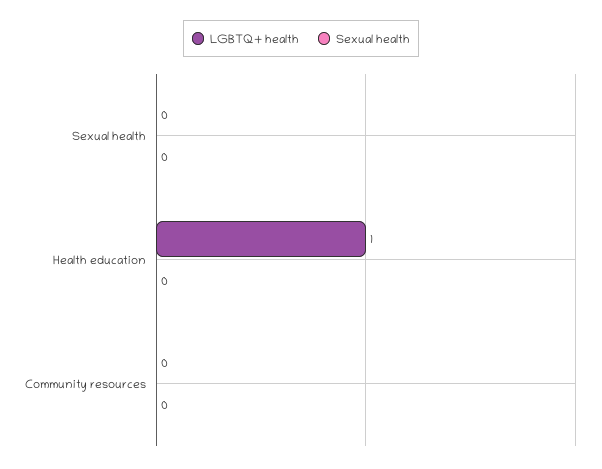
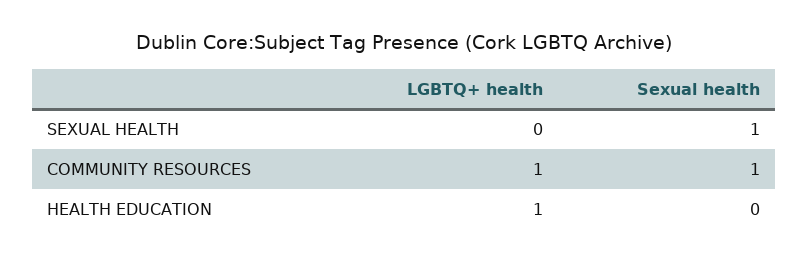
Sexual health, Sexual health: 0 -> 1
LGBTQ+ health, Community resources: 0 -> 1
Sexual health, Community resources: 0 -> 1

